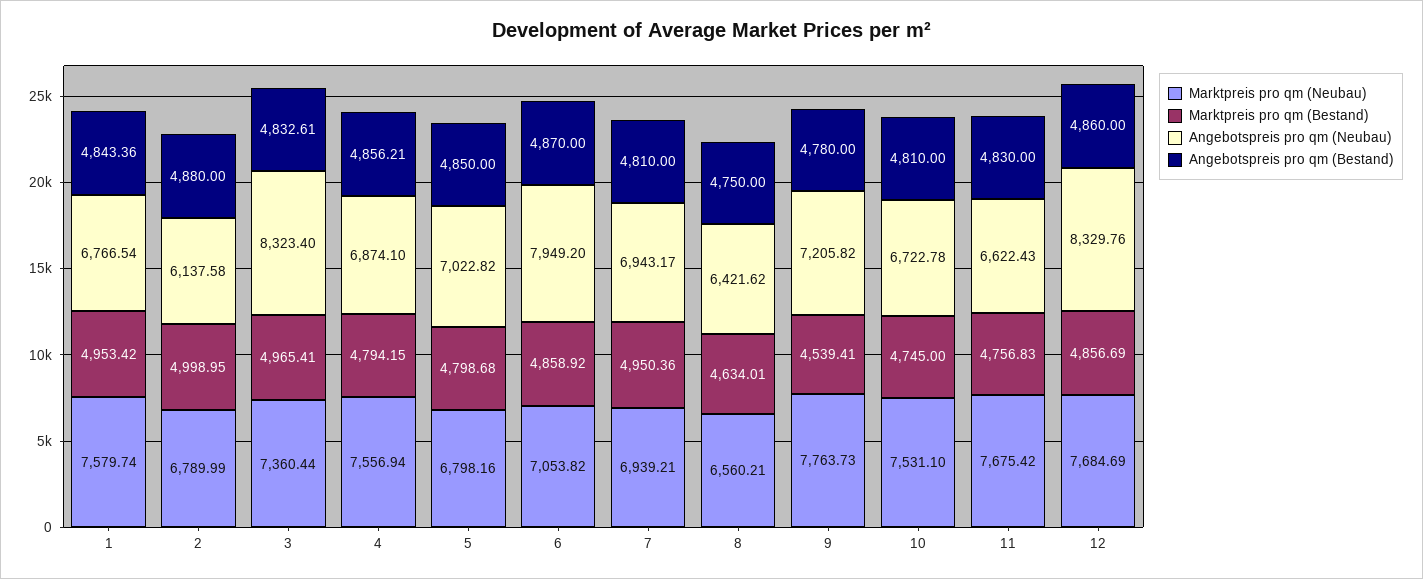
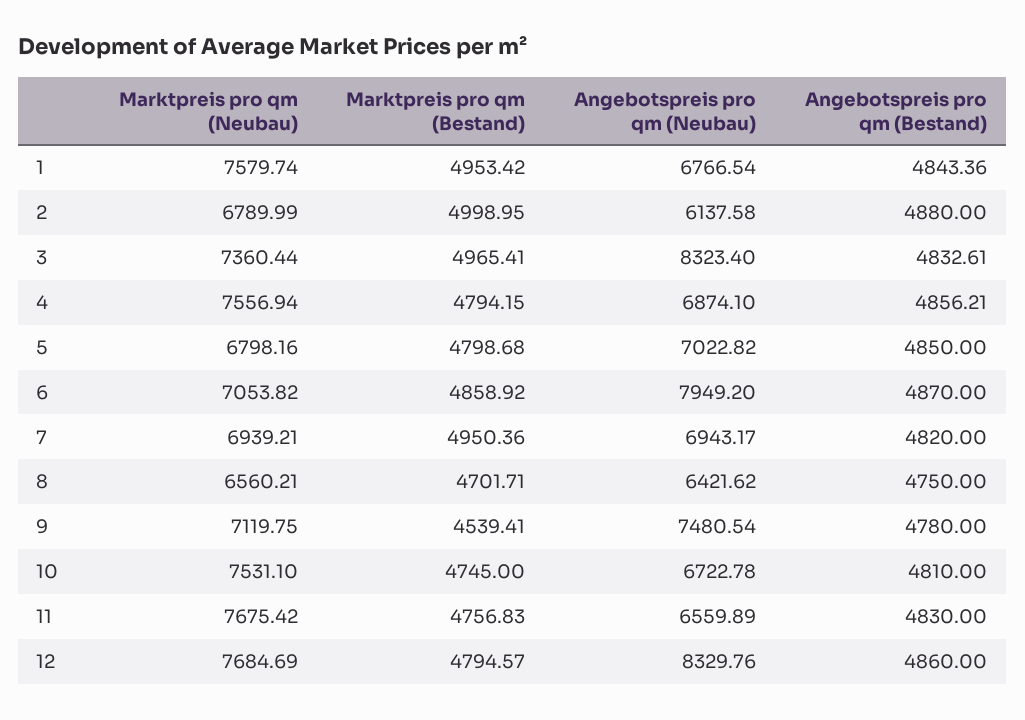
Angebotspreis pro qm (Bestand), 7: 4810 -> 4820
Marktpreis pro qm (Bestand), 8: 4634.01 -> 4701.71
Marktpreis pro qm (Neubau), 9: 7763.73 -> 7119.75
Angebotspreis pro qm (Neubau), 9: 7205.82 -> 7480.54
Angebotspreis pro qm (Neubau), 11: 6622.43 -> 6559.89
Marktpreis pro qm (Bestand), 12: 4856.69 -> 4794.57

